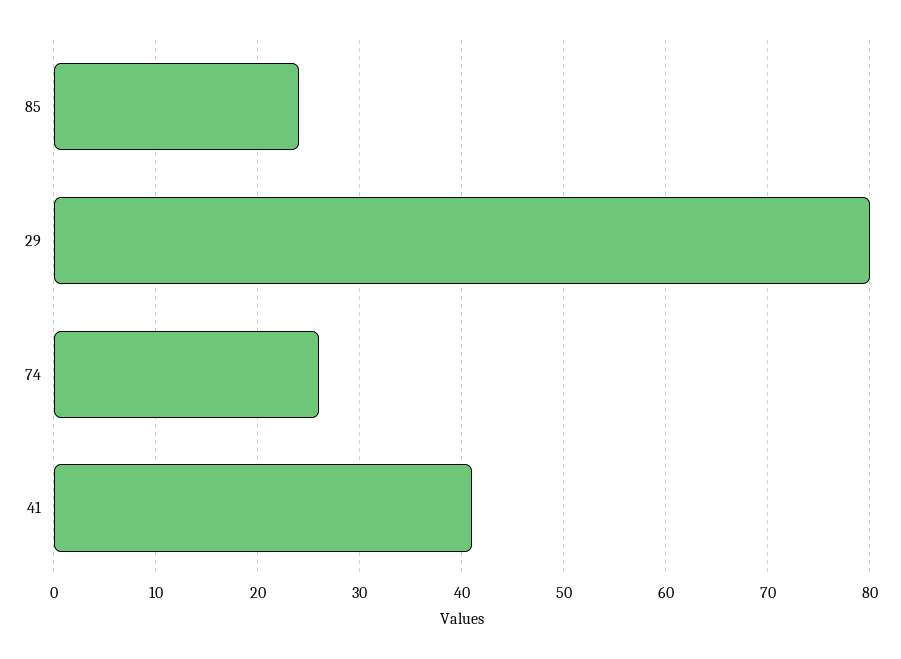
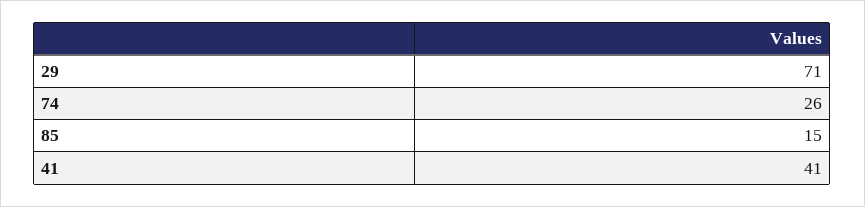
85: 24 -> 15
29: 80 -> 71

